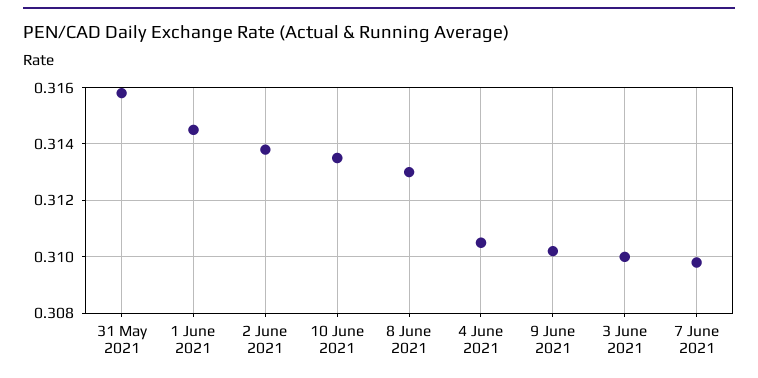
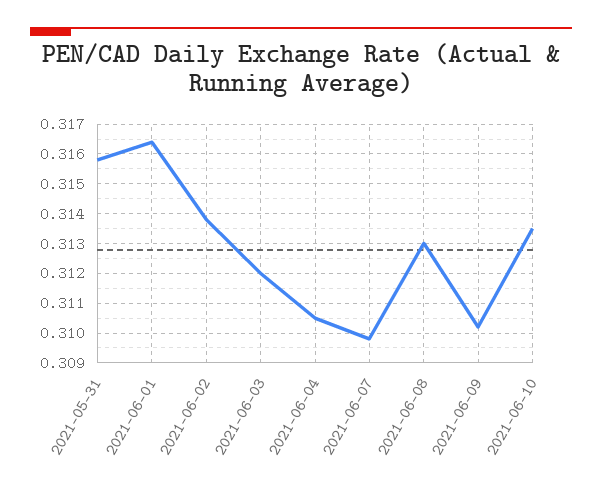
1 June 2021: 0.3145 -> 0.3165
3 June 2021: 0.31 -> 0.312

